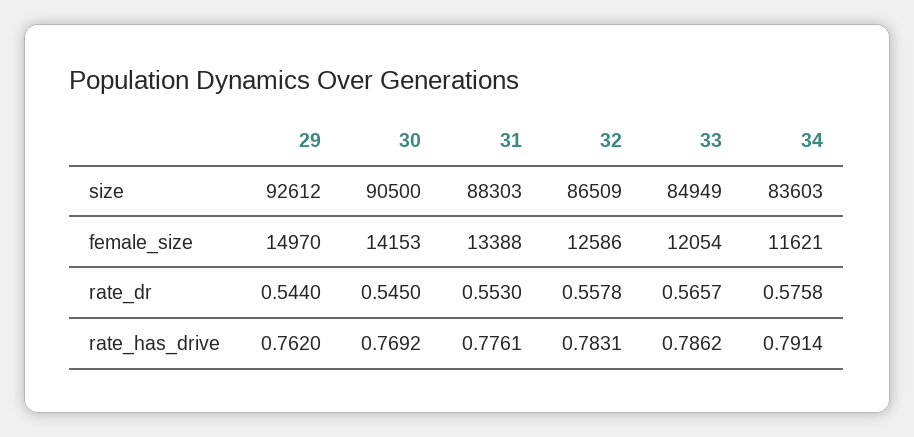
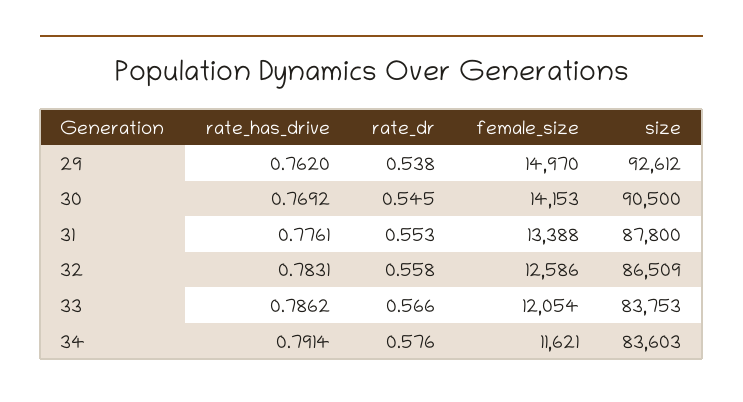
31, size: 88303 -> 87800
33, size: 84949 -> 83753
29, rate_dr: 0.544 -> 0.538

